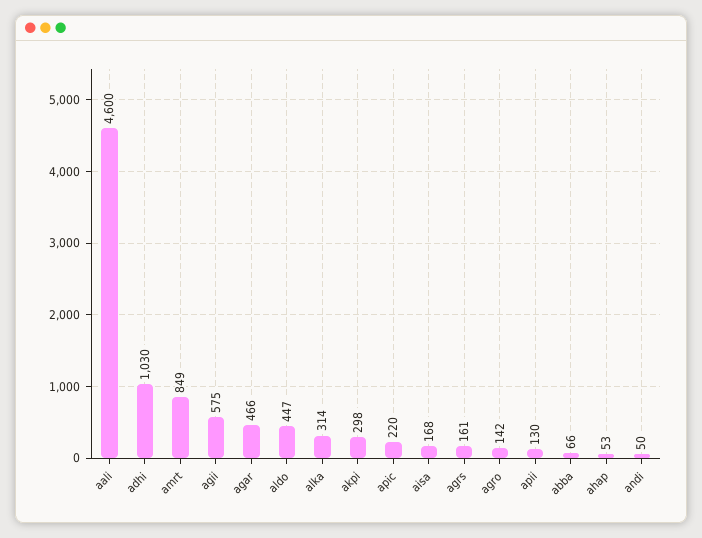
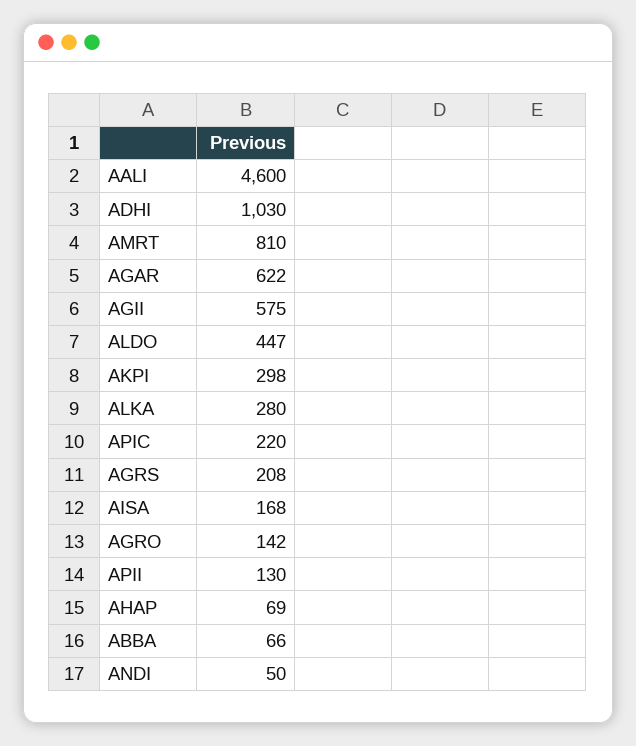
amrt: 849 -> 810
agar: 466 -> 622
alka: 314 -> 280
agrs: 161 -> 208
ahap: 53 -> 69

